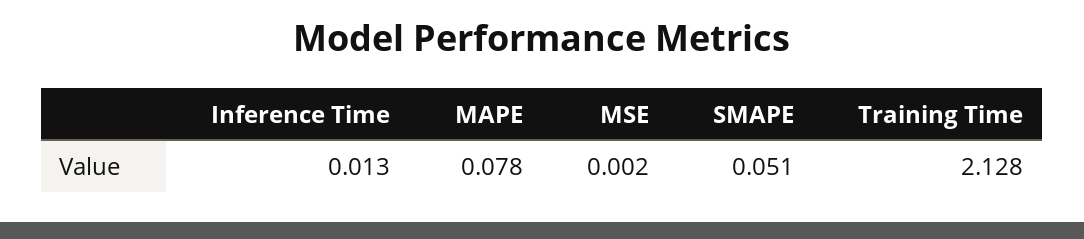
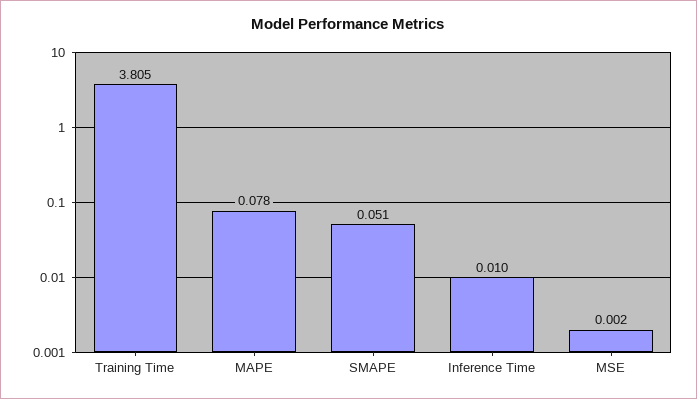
Inference Time: 0.013 -> 0.01
Training Time: 2.128 -> 3.805

